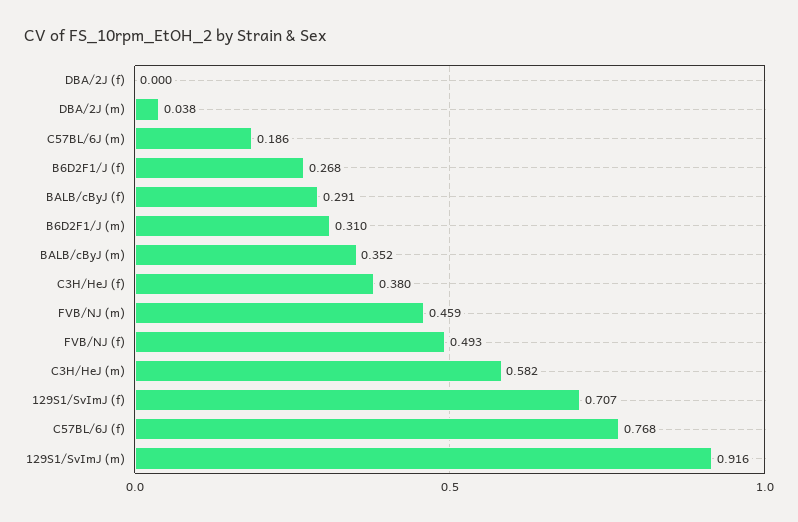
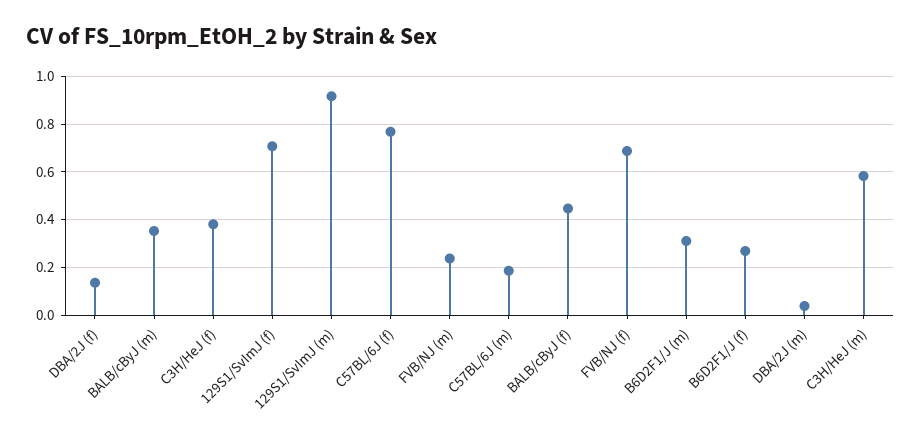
DBA/2J (f): 0 -> 0.15
BALB/cByJ (f): 0.291 -> 0.45
FVB/NJ (m): 0.459 -> 0.25
FVB/NJ (f): 0.493 -> 0.7

